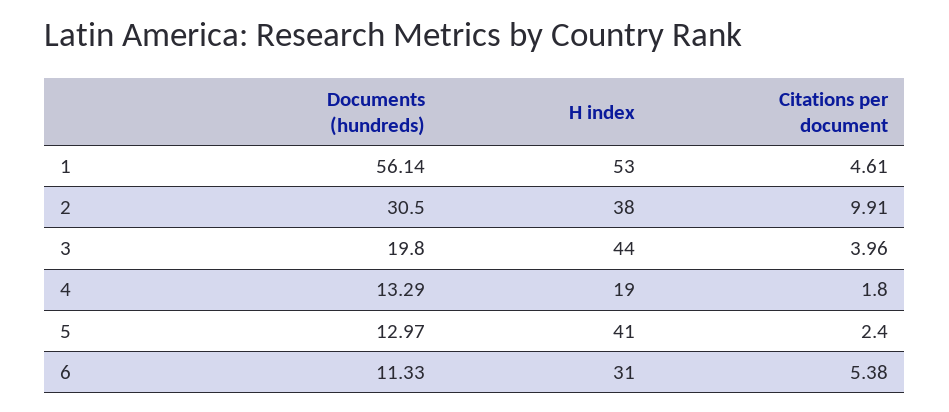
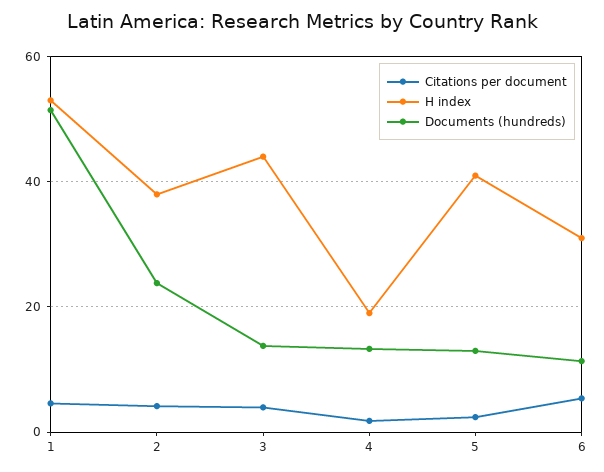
Documents (hundreds), 1: 56.14 -> 52
Documents (hundreds), 2: 30.5 -> 24
Citations per document, 2: 9.91 -> 4
Documents (hundreds), 3: 19.8 -> 14

